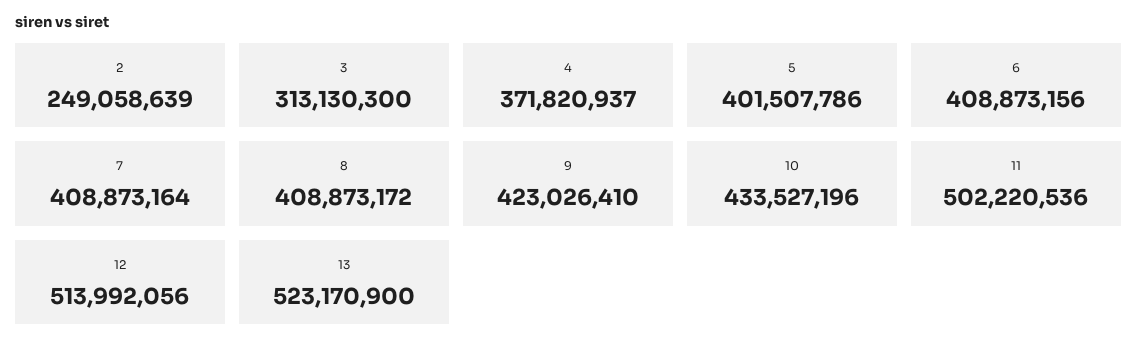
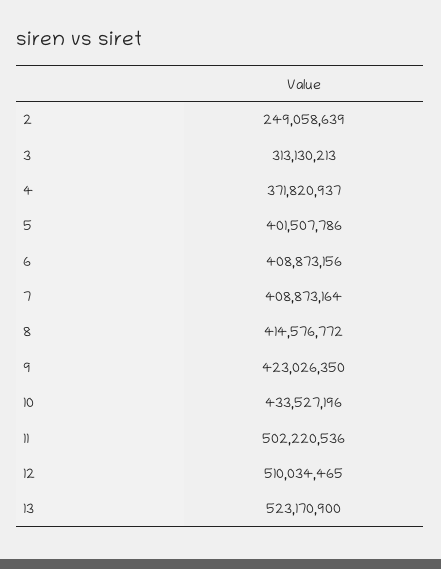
3: 313130300 -> 313130213
8: 408873172 -> 414576772
9: 423026410 -> 423026350
12: 513992056 -> 510034465

